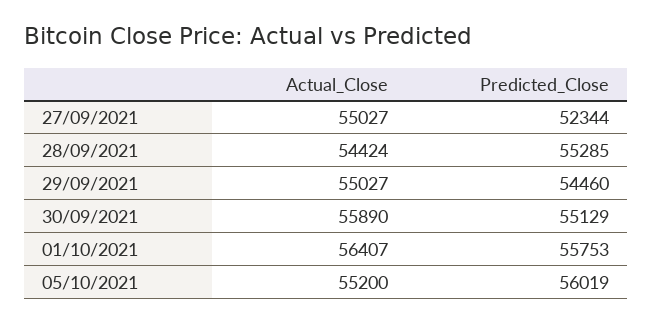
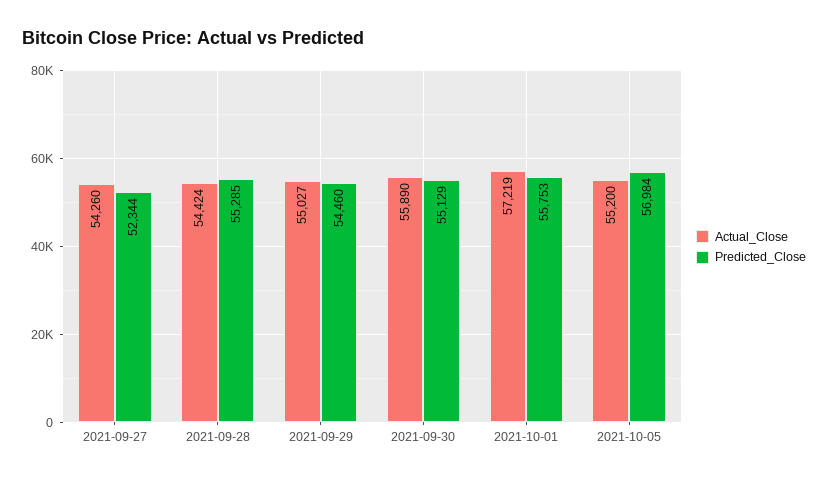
Actual_Close, 27/09/2021: 55027 -> 54260
Actual_Close, 01/10/2021: 56407 -> 57219
Predicted_Close, 05/10/2021: 56019 -> 56984

